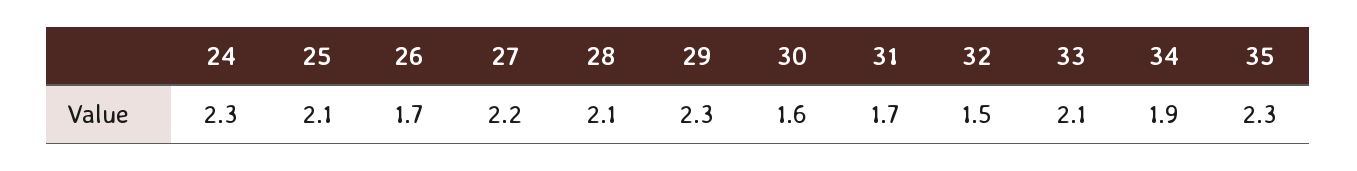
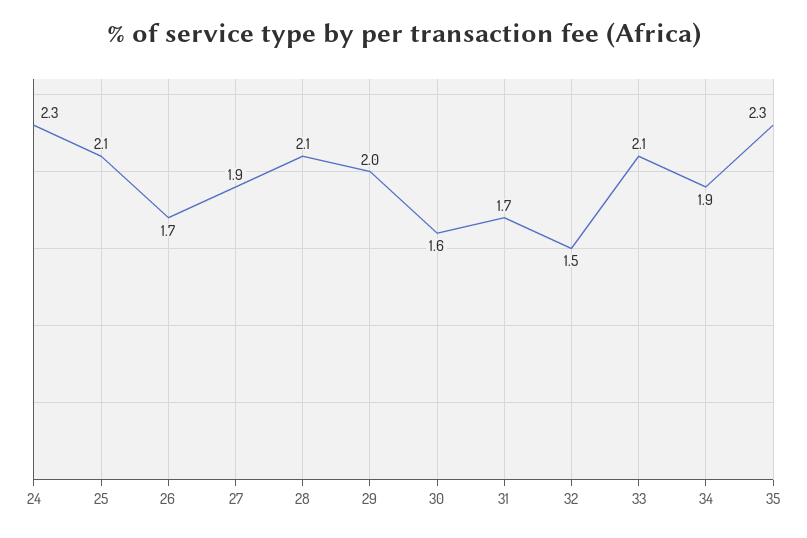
27: 2.2 -> 1.9
29: 2.3 -> 2

